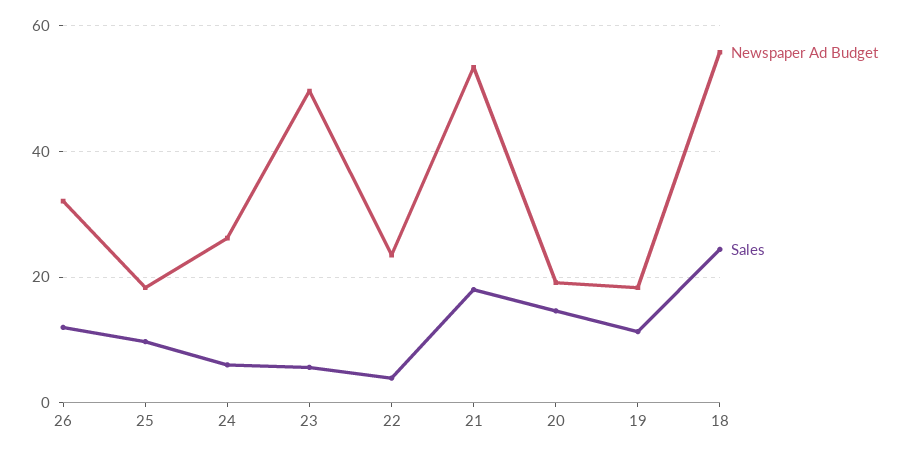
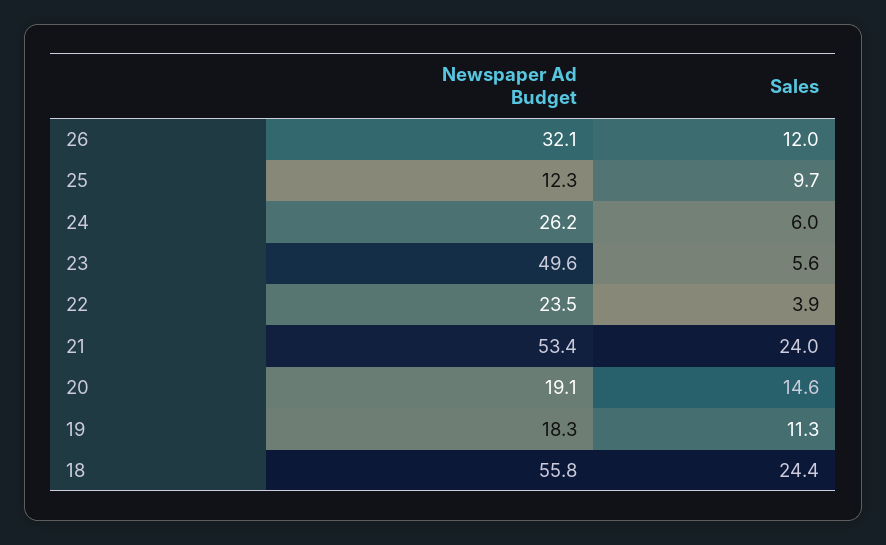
Newspaper Ad Budget, 25: 18 -> 12.3
Sales, 21: 18 -> 24

